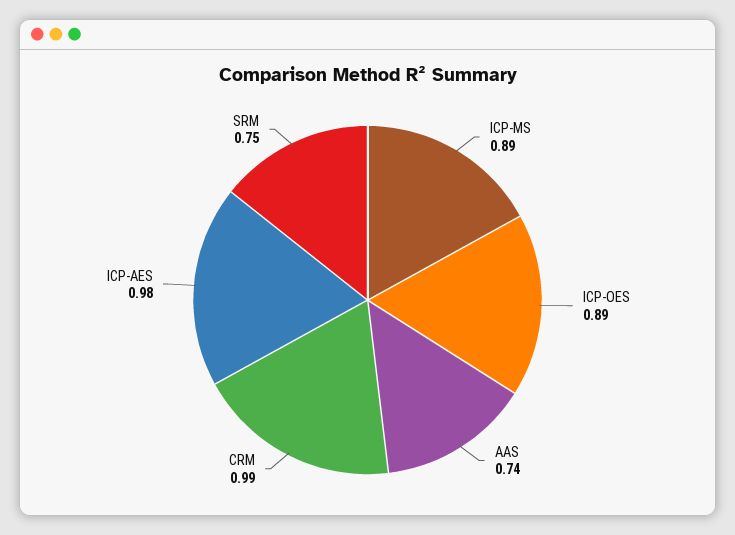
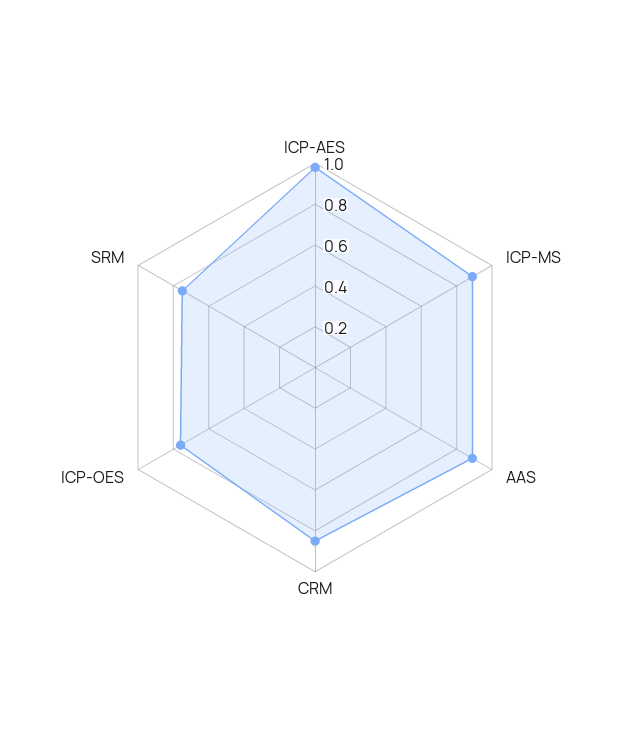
ICP-OES: 0.89 -> 0.75
AAS: 0.74 -> 0.9
CRM: 0.99 -> 0.85

